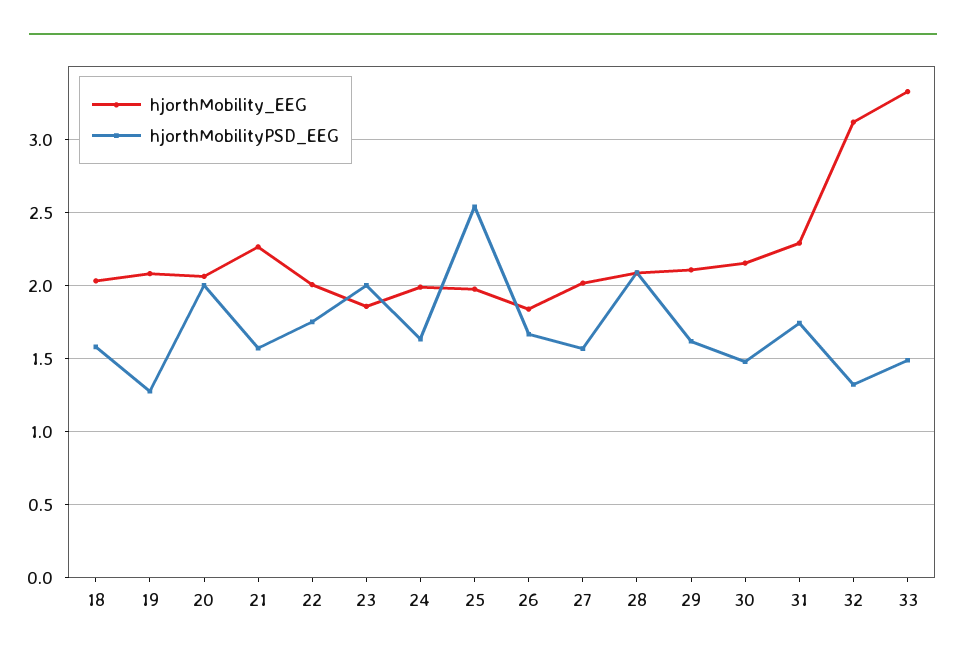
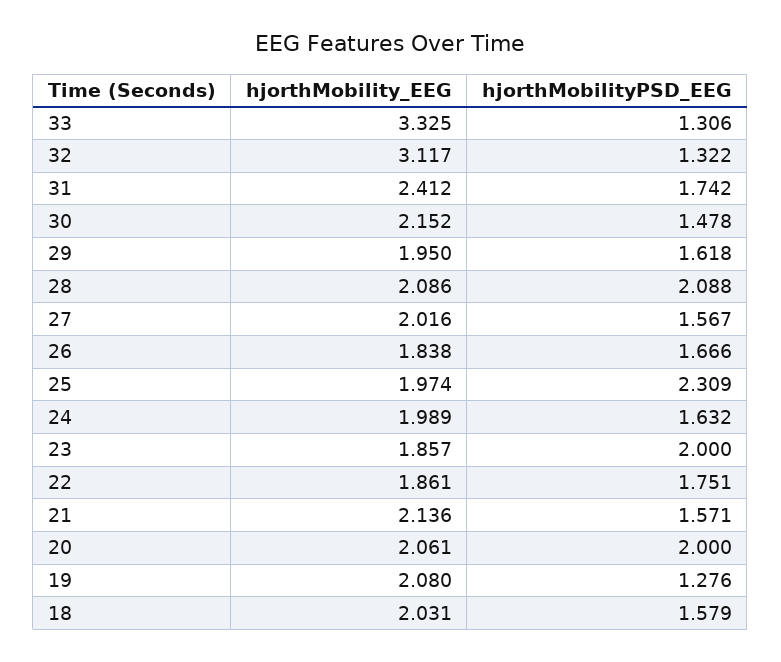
hjorthMobility_EEG, 21: 2.25 -> 2.136
hjorthMobility_EEG, 22: 2 -> 1.861
hjorthMobilityPSD_EEG, 25: 2.55 -> 2.309
hjorthMobility_EEG, 29: 2.1 -> 1.95
hjorthMobility_EEG, 31: 2.3 -> 2.412
hjorthMobilityPSD_EEG, 33: 1.5 -> 1.306

